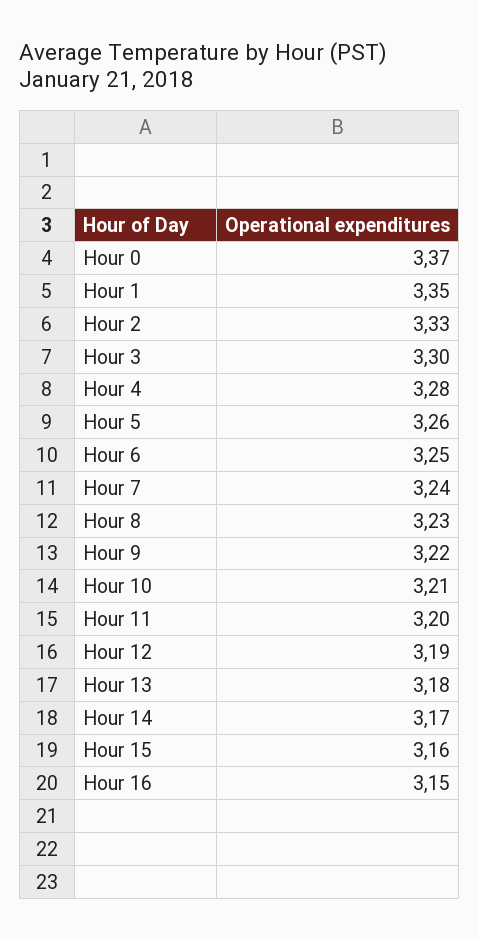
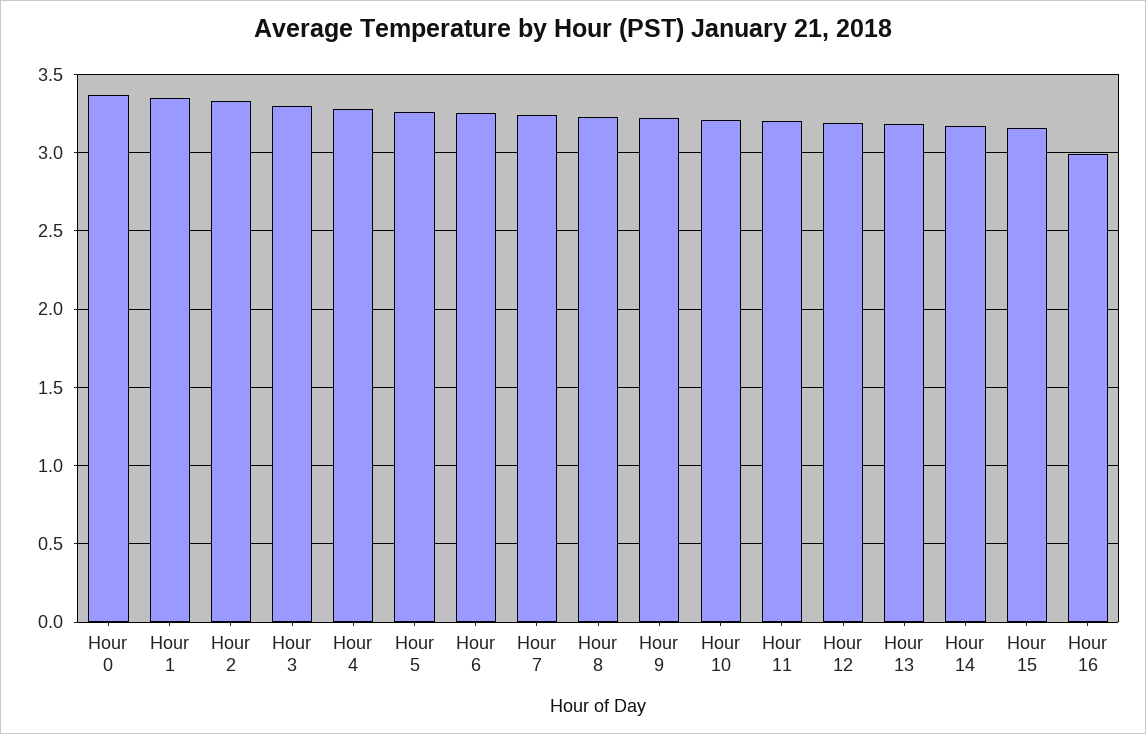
Hour 16: 3.15 -> 3

